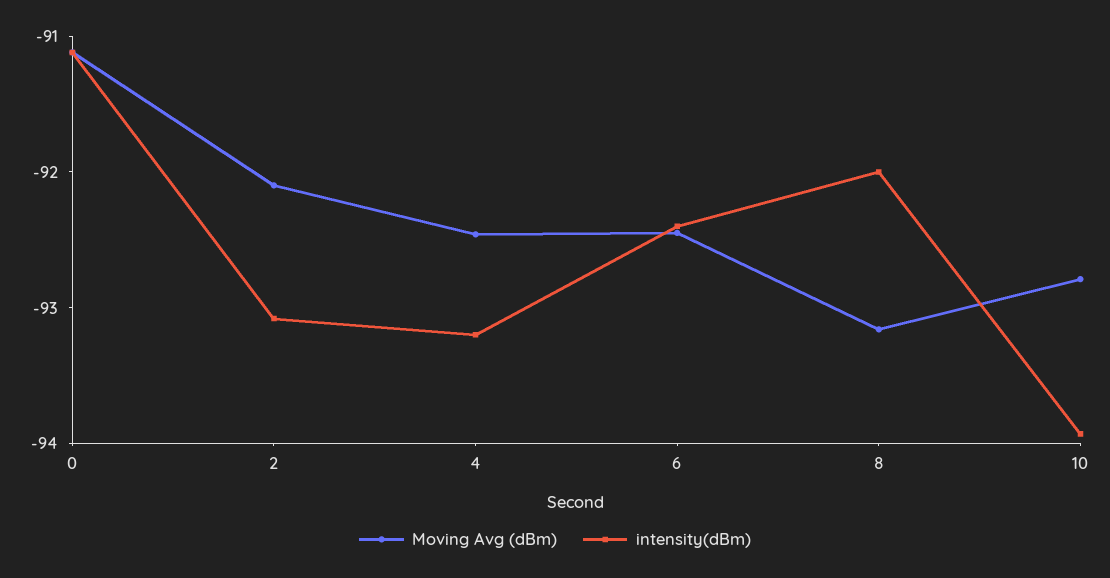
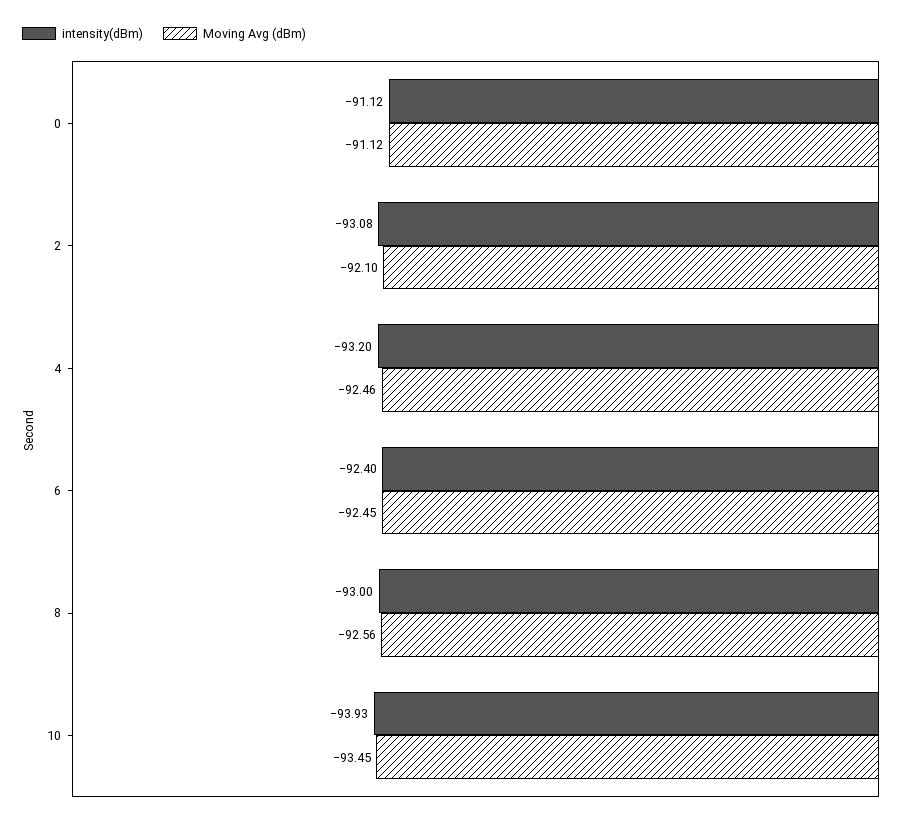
Moving Avg (dBm), 8: -93.2 -> -92.56
intensity(dBm), 8: -92 -> -93
Moving Avg (dBm), 10: -92.8 -> -93.45

